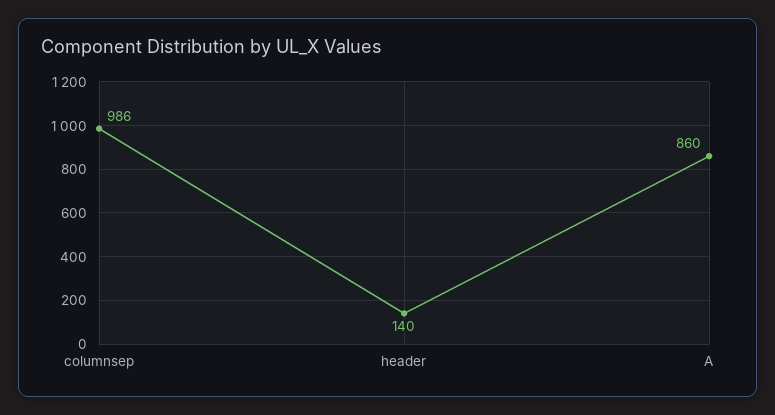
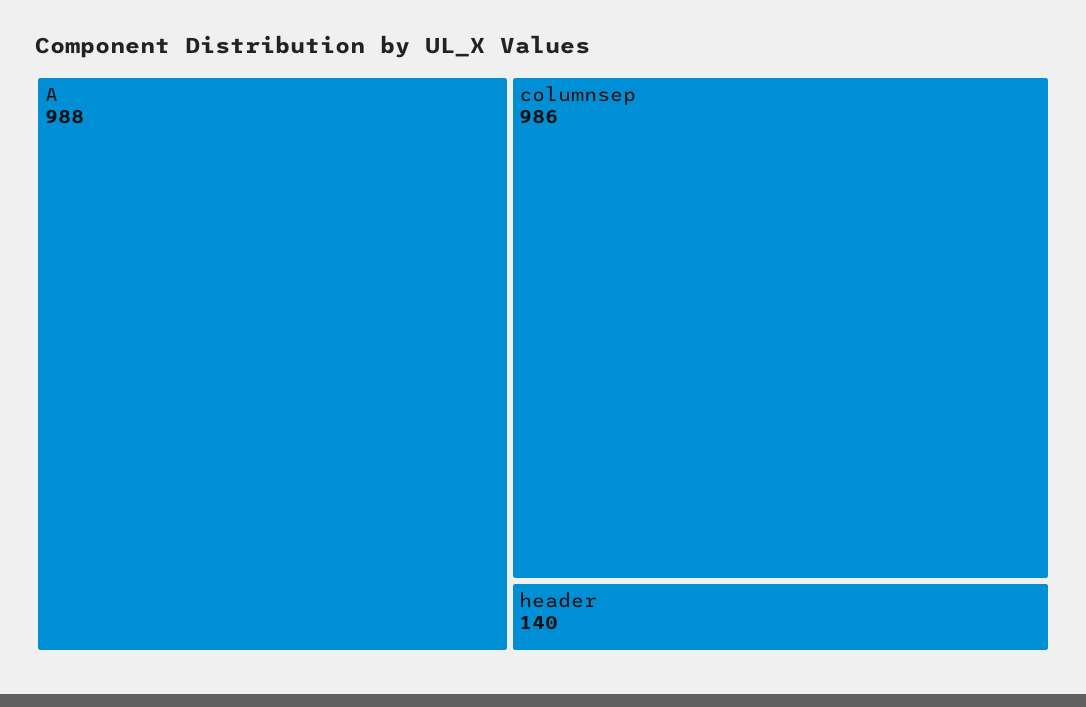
A: 860 -> 988

